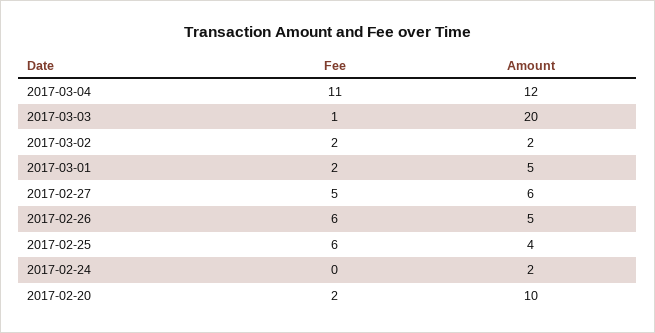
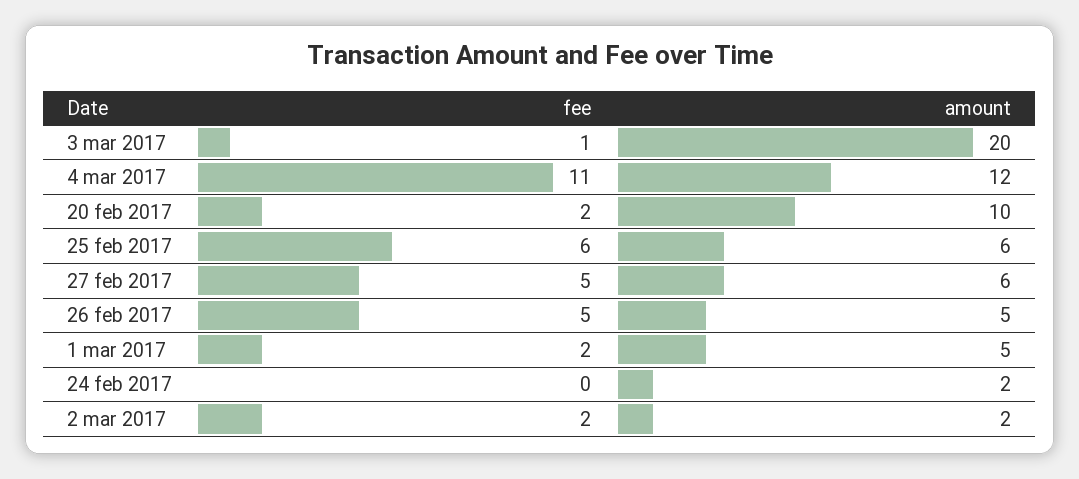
Fee, 2017-02-26: 6 -> 5
Amount, 2017-02-25: 4 -> 6

